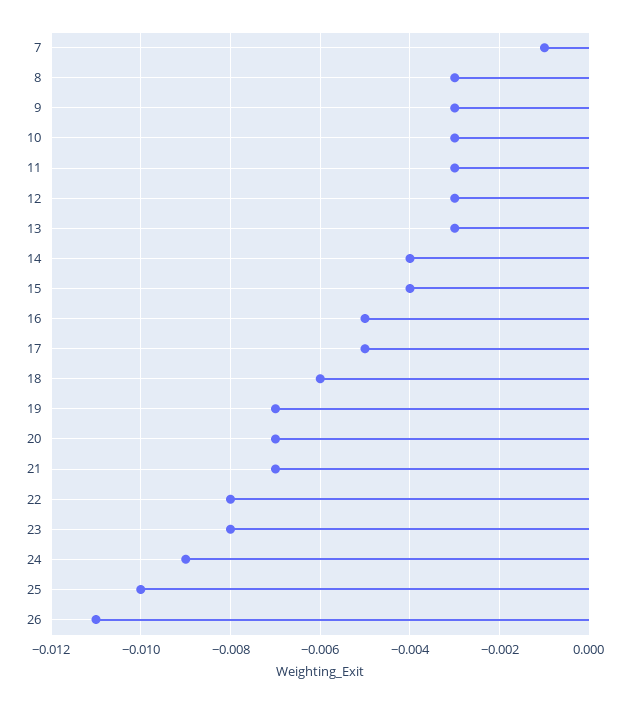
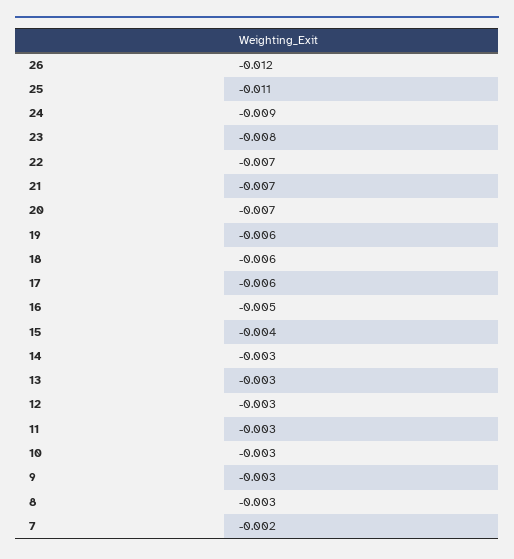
7: -0.001 -> -0.002
14: -0.004 -> -0.003
17: -0.005 -> -0.006
19: -0.007 -> -0.006
22: -0.008 -> -0.007
25: -0.01 -> -0.011
26: -0.011 -> -0.012

